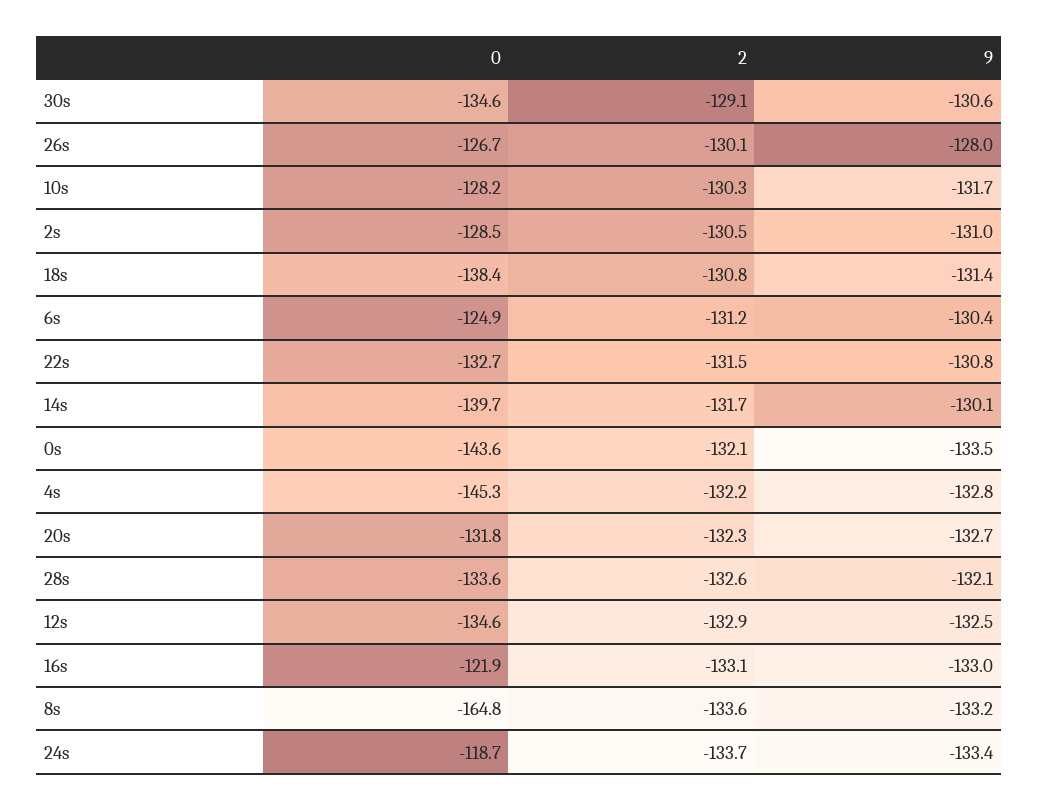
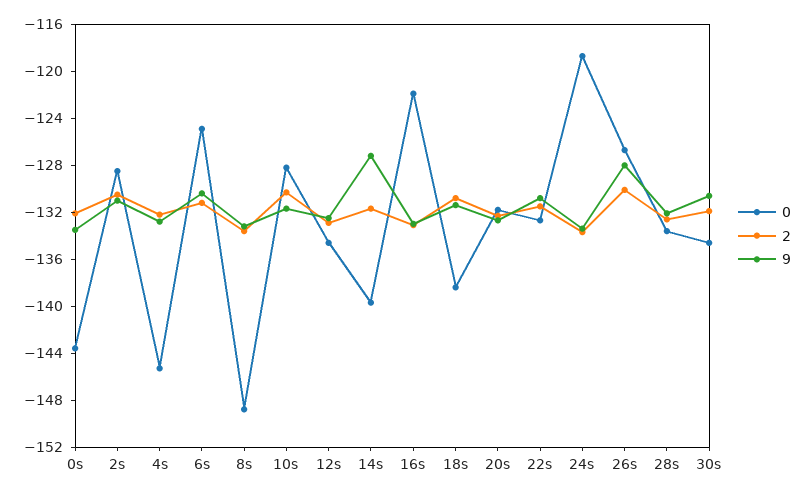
2, 30s: -129.1 -> -132
9, 14s: -130.1 -> -127
0, 8s: -164.8 -> -149

